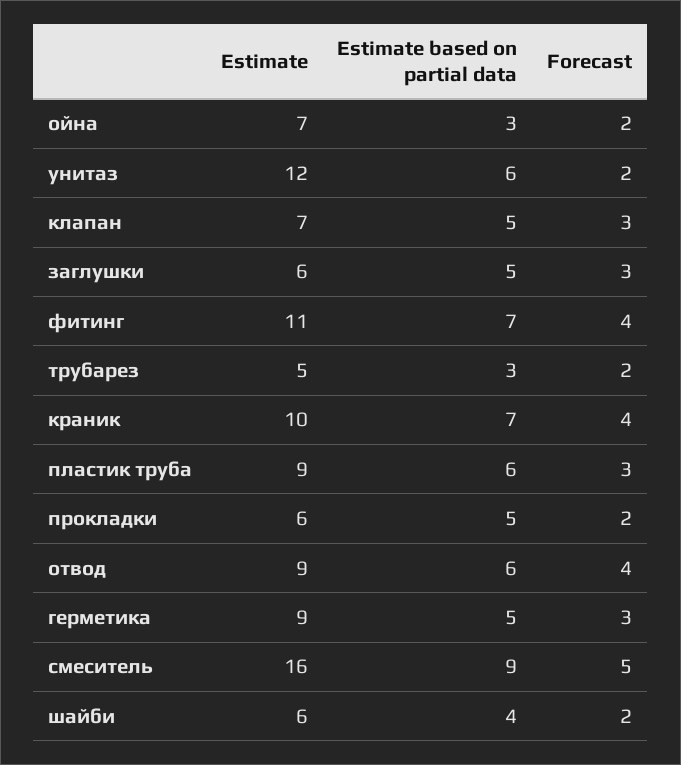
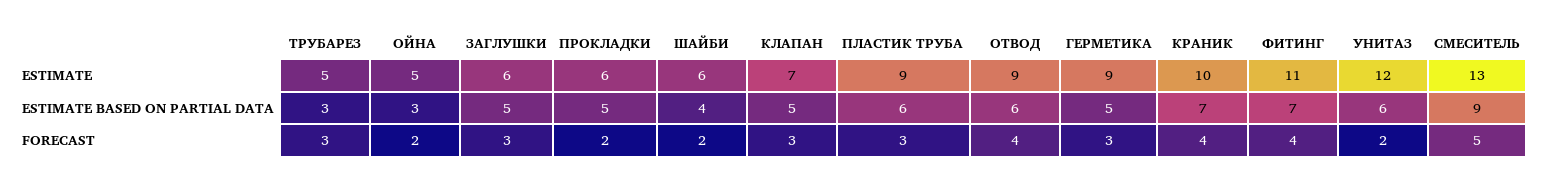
Estimate, ойна: 7 -> 5
Forecast, трубарез: 2 -> 3
Estimate, смеситель: 16 -> 13

